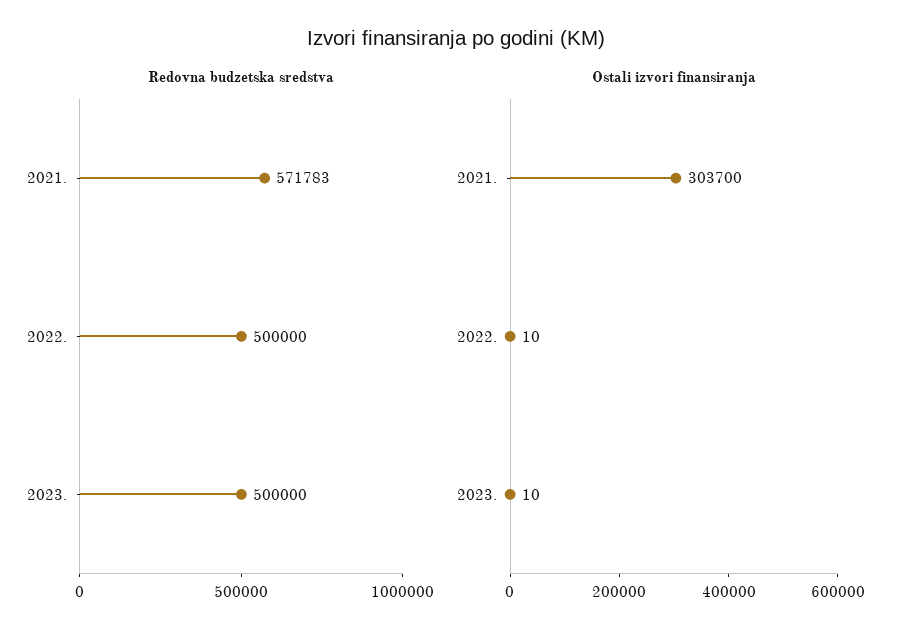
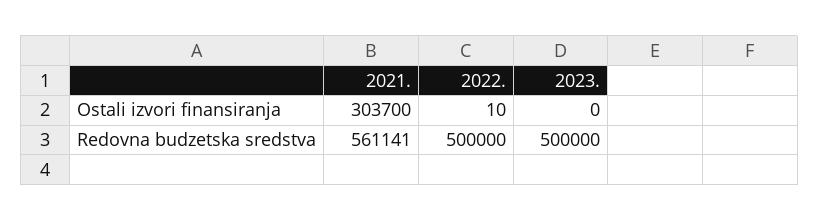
Redovna budzetska sredstva, 2021.: 571783 -> 561141
Ostali izvori finansiranja, 2023.: 10 -> 0

